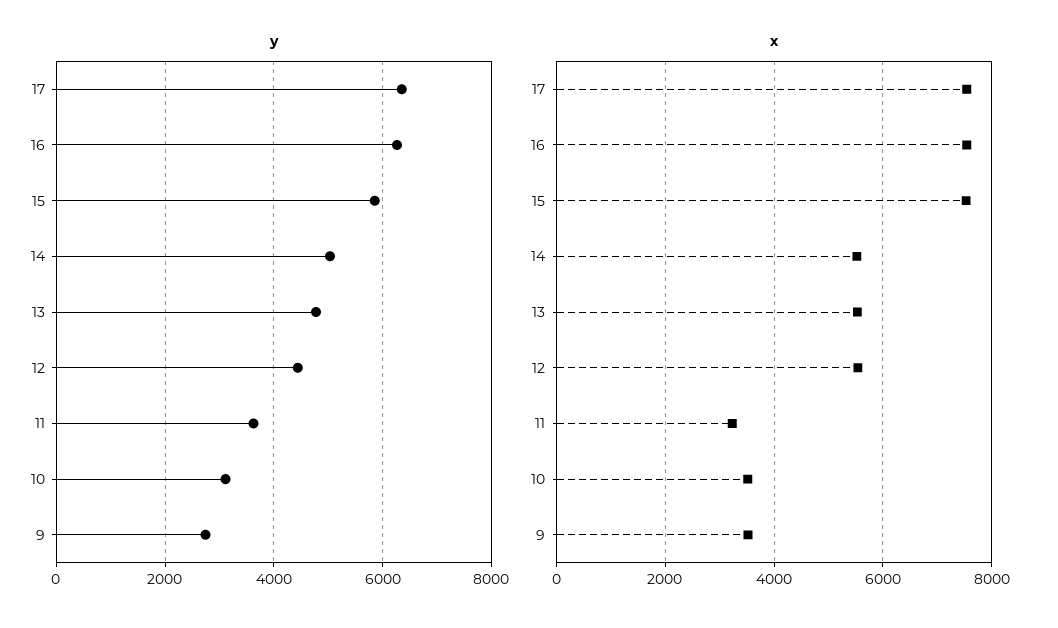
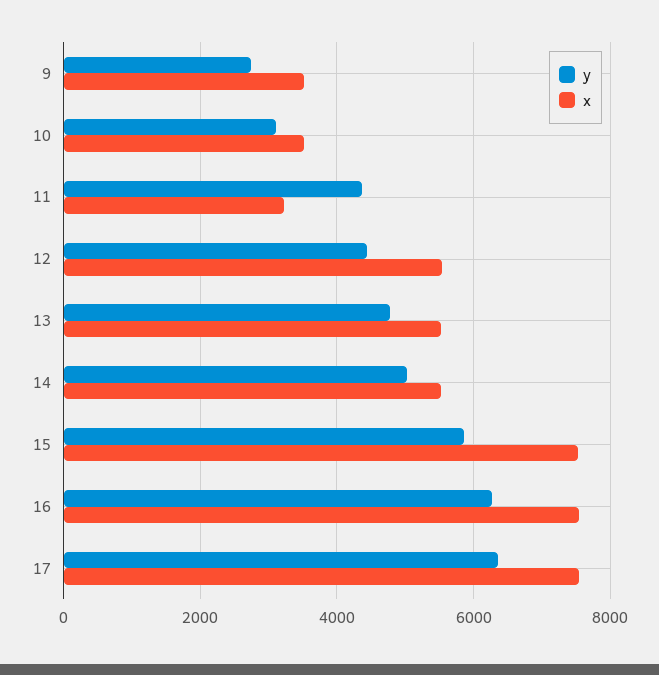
y, 11: 3600 -> 4400

